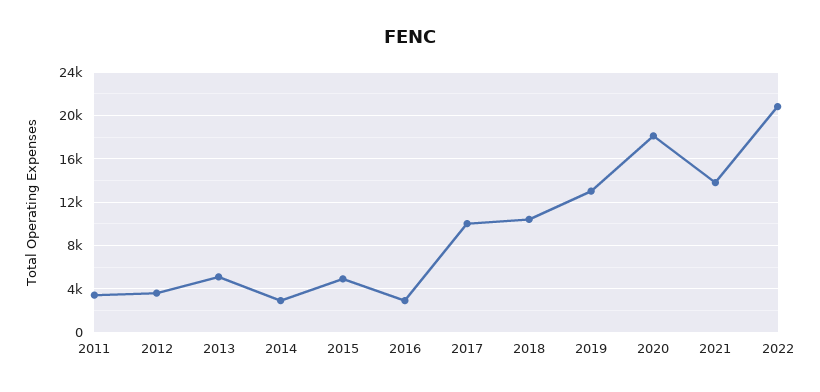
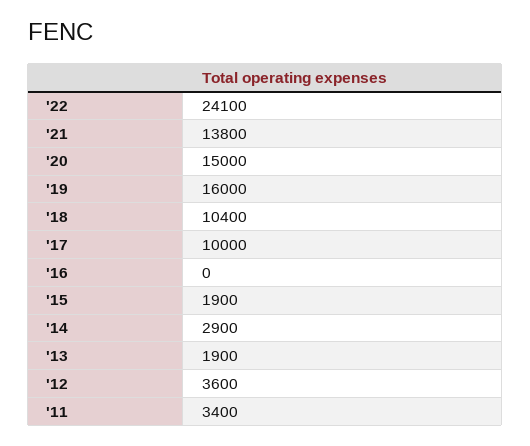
2013: 5000 -> 1900
2015: 5000 -> 1900
2016: 3000 -> 0
2019: 13000 -> 16000
2020: 18000 -> 15000
2022: 21000 -> 24100

